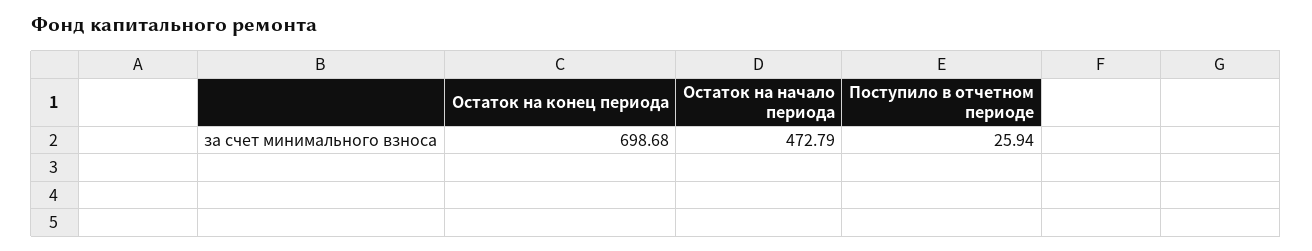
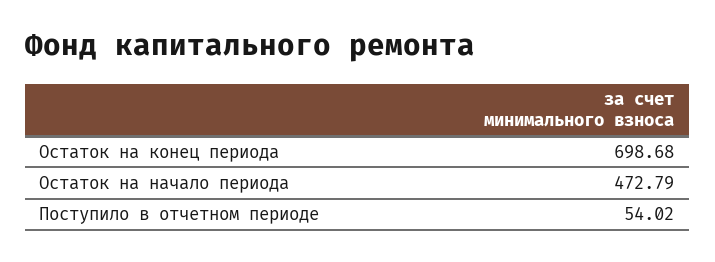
Поступило в отчетном периоде: 25.94 -> 54.02

